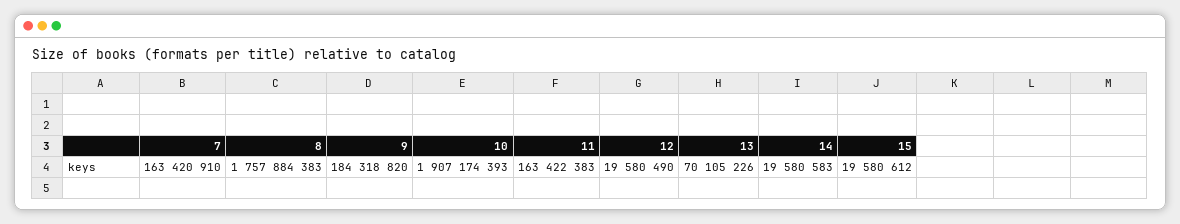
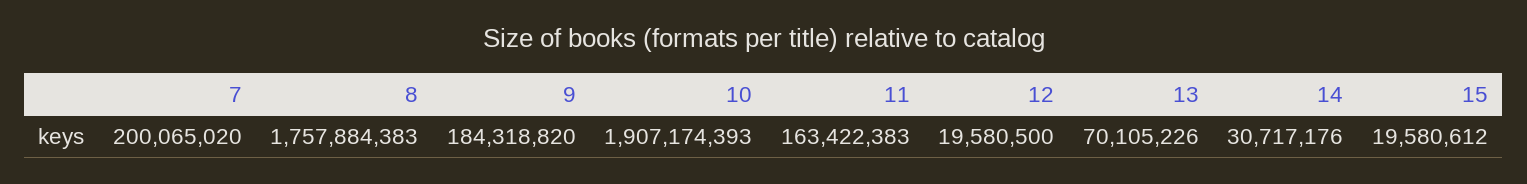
7: 163420910 -> 200065020
12: 19580490 -> 19580500
14: 19580583 -> 30717176

